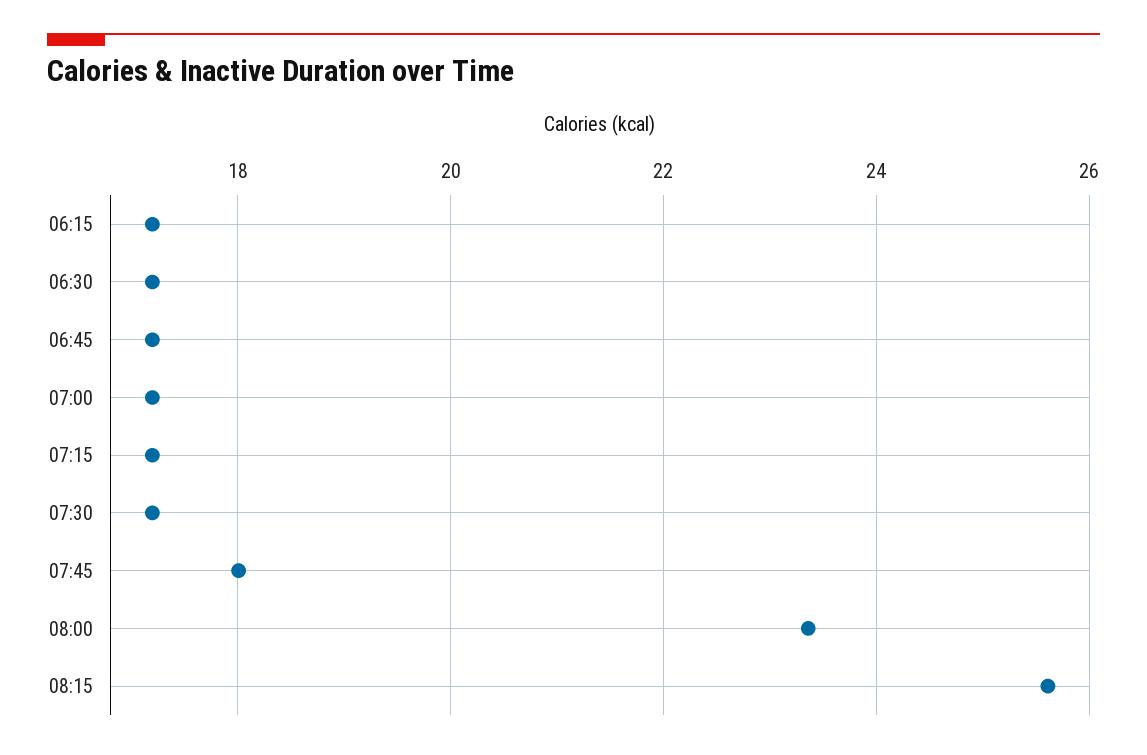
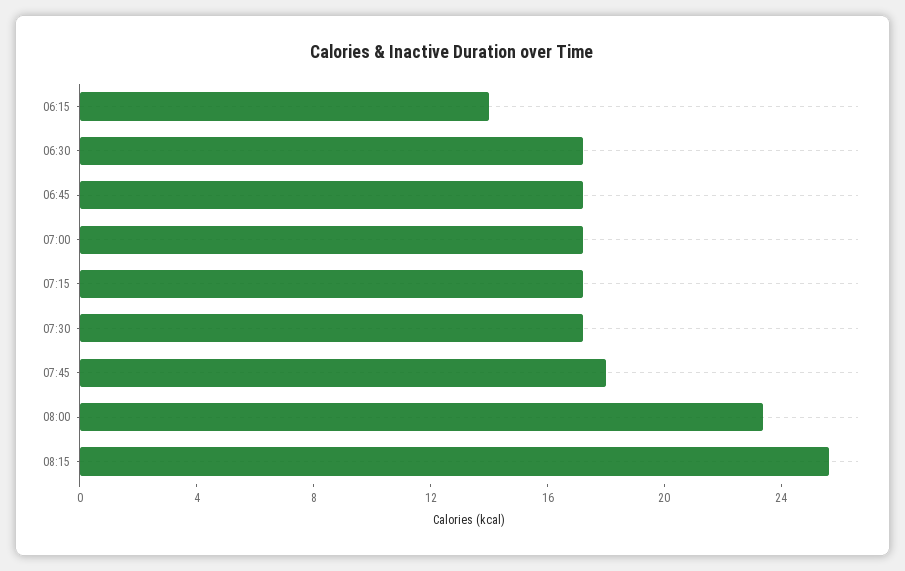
06:15: 17.2 -> 14

